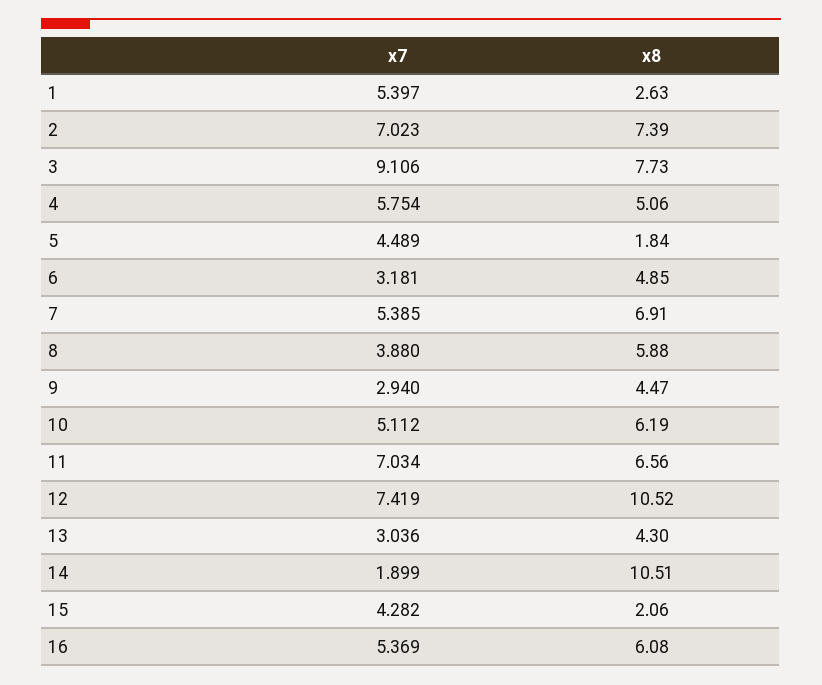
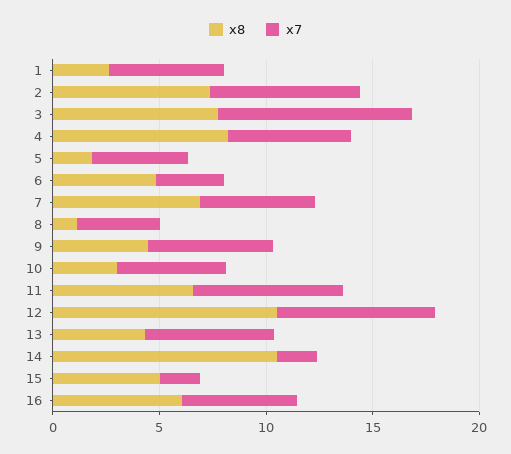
x8, 4: 5.06 -> 8
x8, 8: 5.88 -> 1
x7, 9: 2.94 -> 6
x8, 10: 6.19 -> 3
x7, 13: 3.036 -> 6
x7, 15: 4.282 -> 2
x8, 15: 2.06 -> 5

